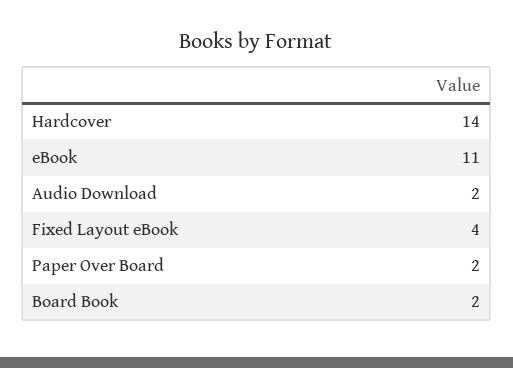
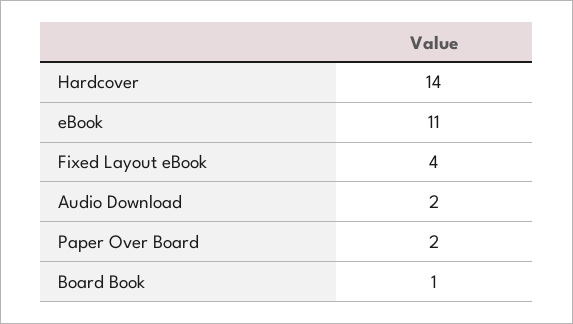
Board Book: 2 -> 1

